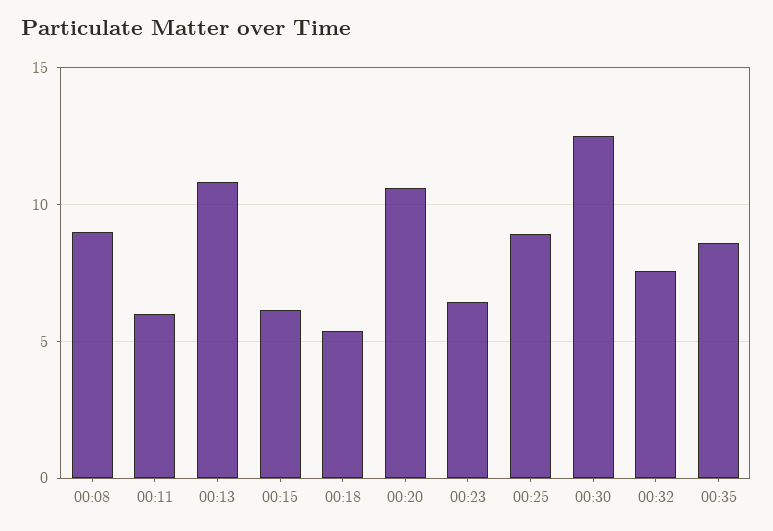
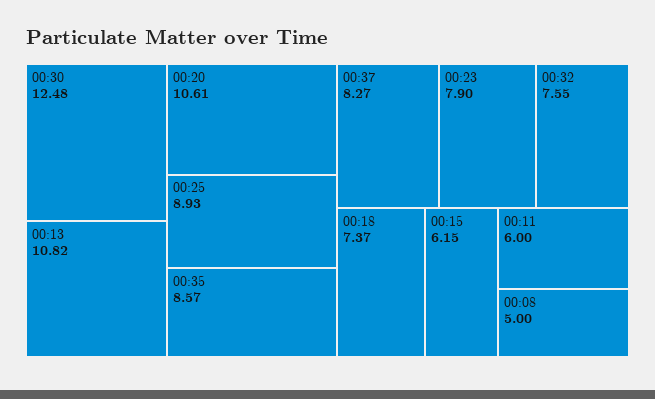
00:08: 9 -> 5
00:18: 5.5 -> 7.37
00:23: 6.5 -> 7.9
00:37: none -> 8.27

